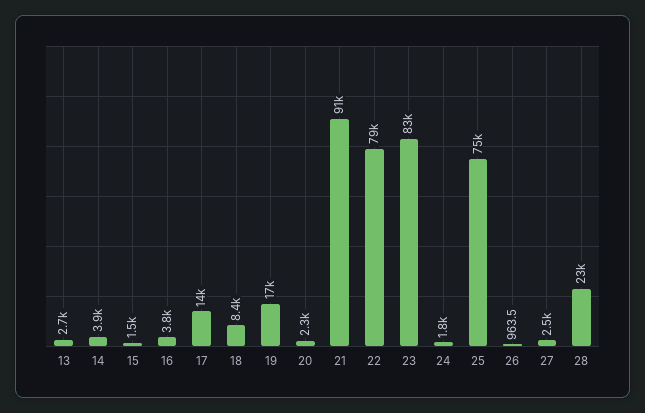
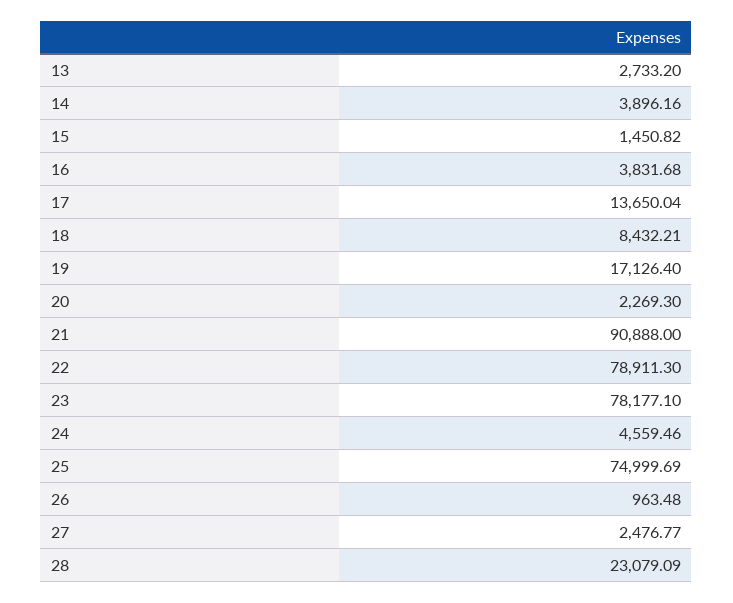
23: 83000 -> 78177.1
24: 1800 -> 4559.46

